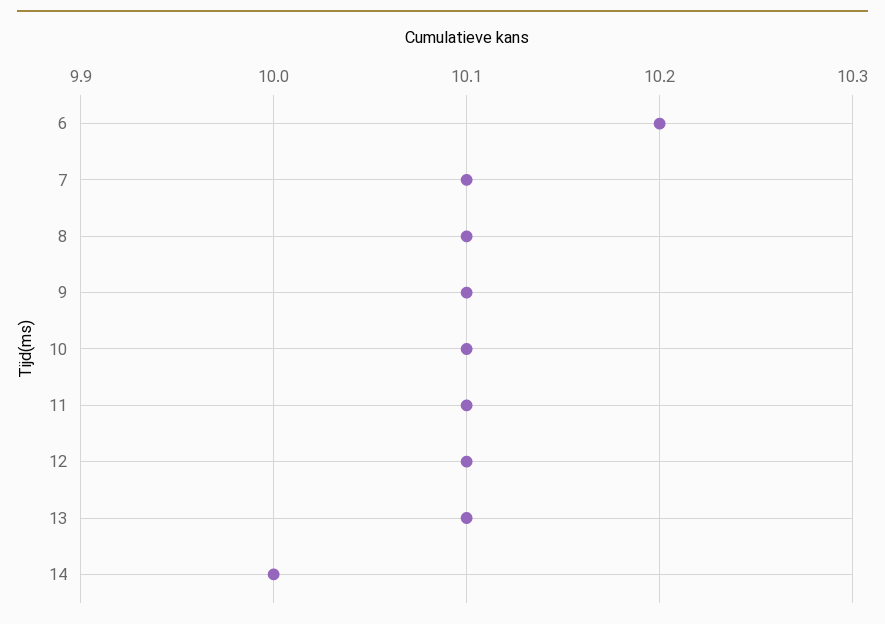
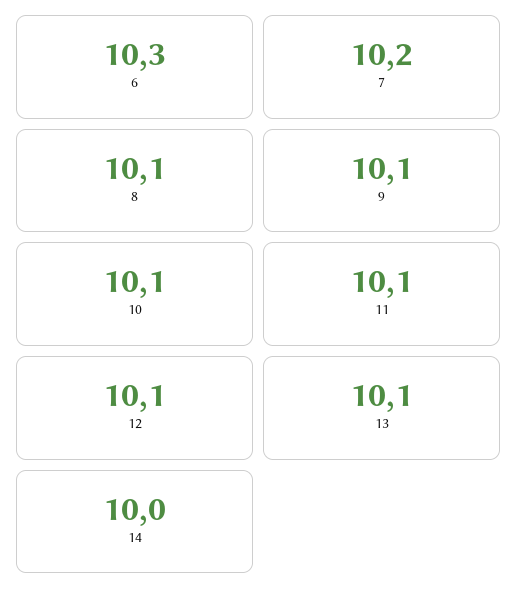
6: 10.2 -> 10.3
7: 10.1 -> 10.2

